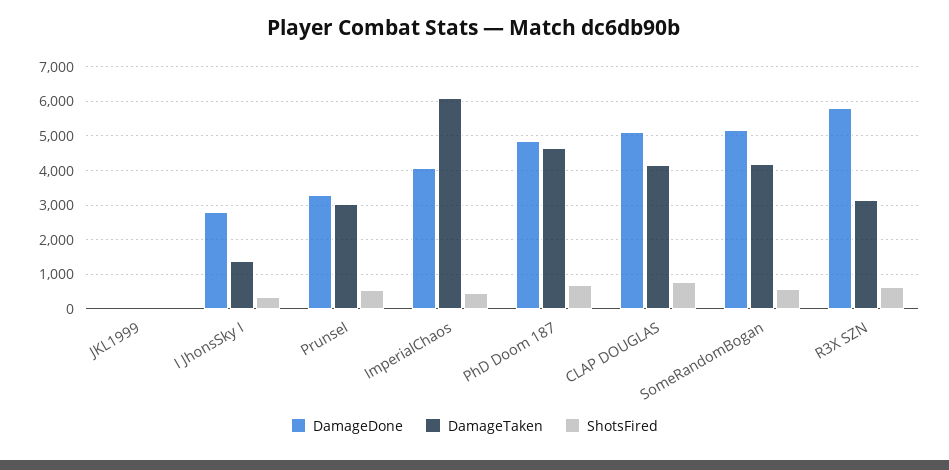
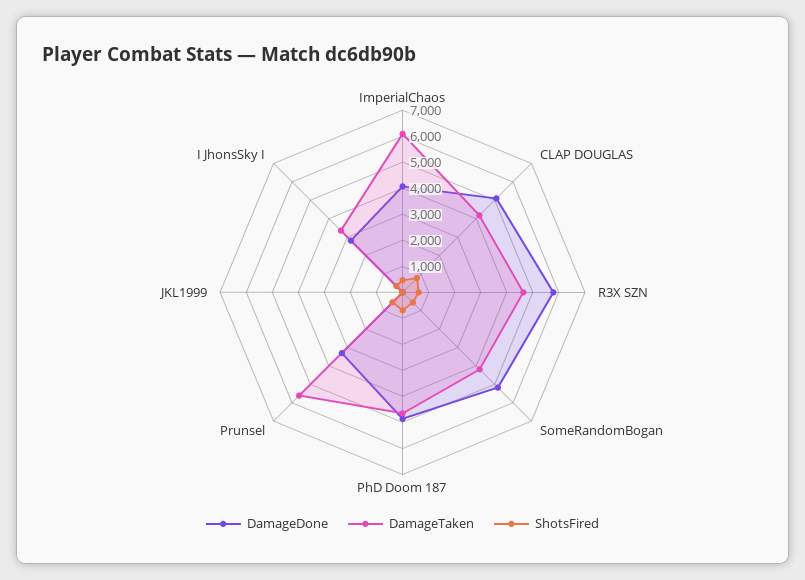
DamageTaken, I JhonsSky I: 1400 -> 3500
DamageTaken, Prunsel: 3000 -> 5500
DamageTaken, R3X SZN: 3200 -> 4500

